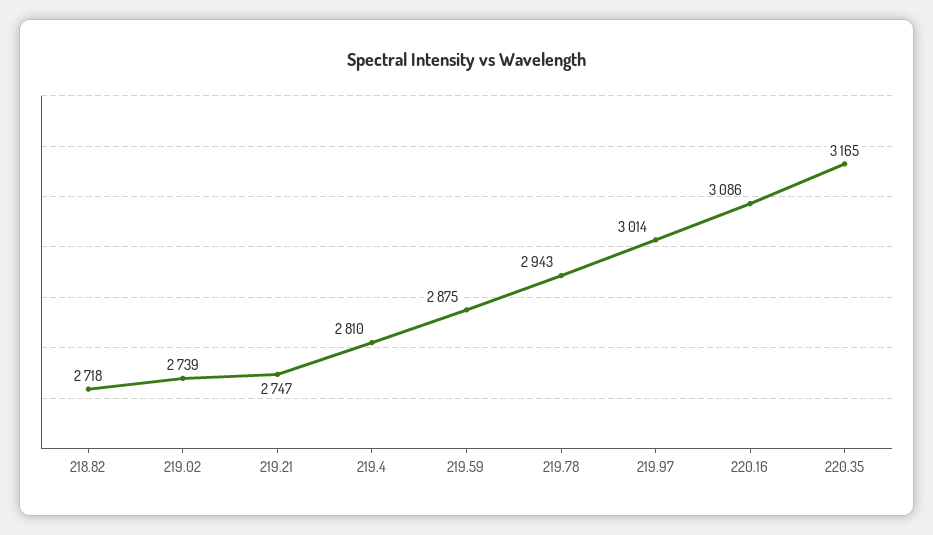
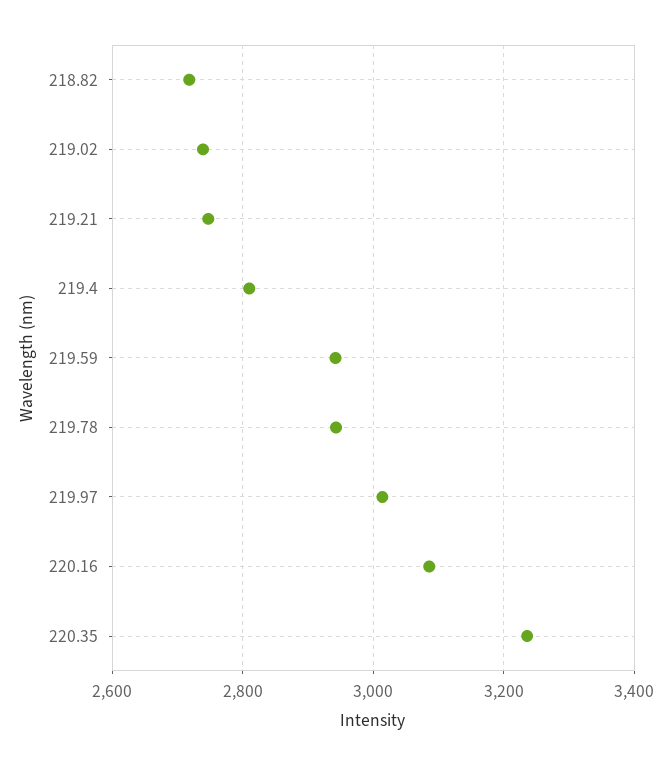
219.59: 2875 -> 2940
220.35: 3165 -> 3240

